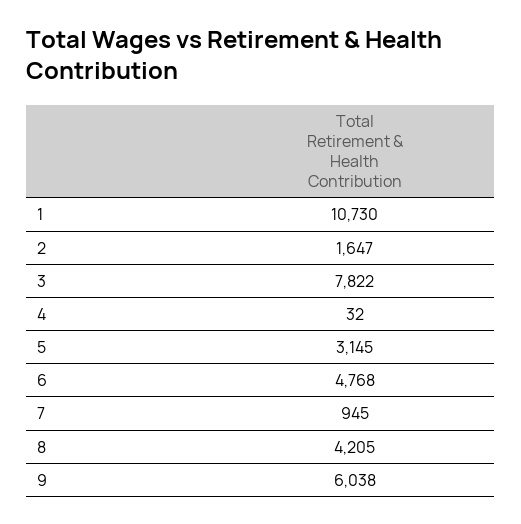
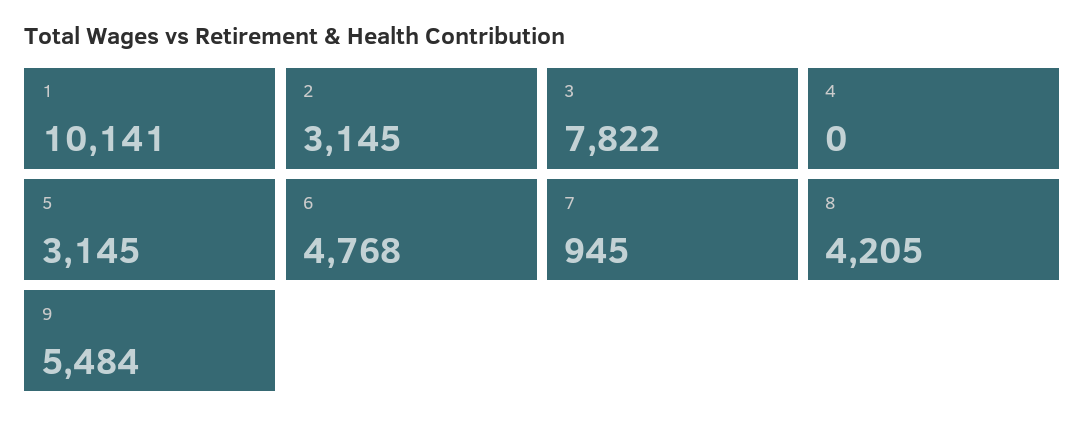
1: 10730 -> 10141
2: 1647 -> 3145
4: 32 -> 0
9: 6038 -> 5484

